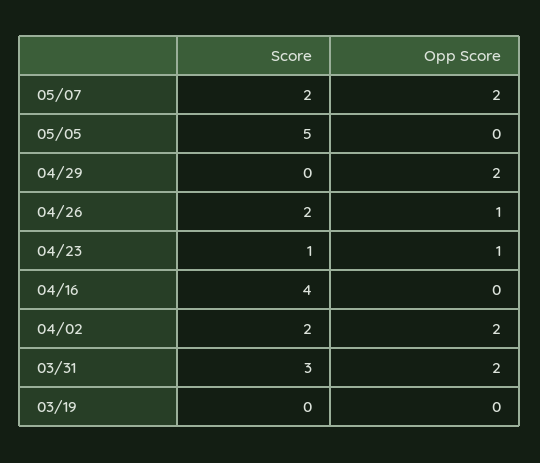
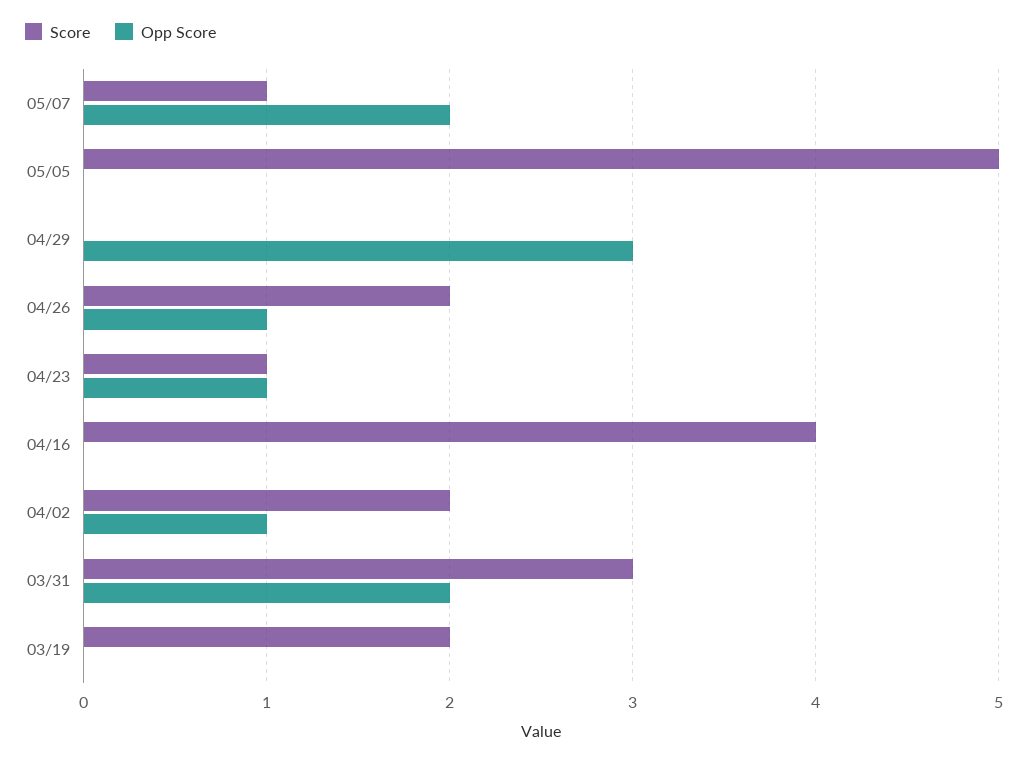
Score, 05/07: 2 -> 1
Opp Score, 04/29: 2 -> 3
Opp Score, 04/02: 2 -> 1
Score, 03/19: 0 -> 2

